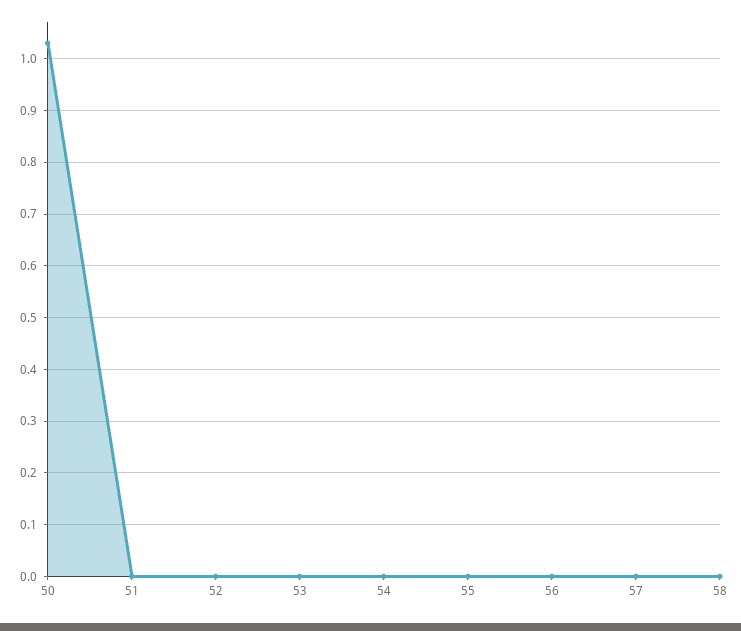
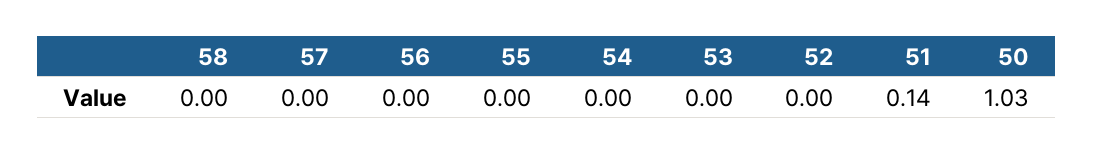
51: 0 -> 0.14

